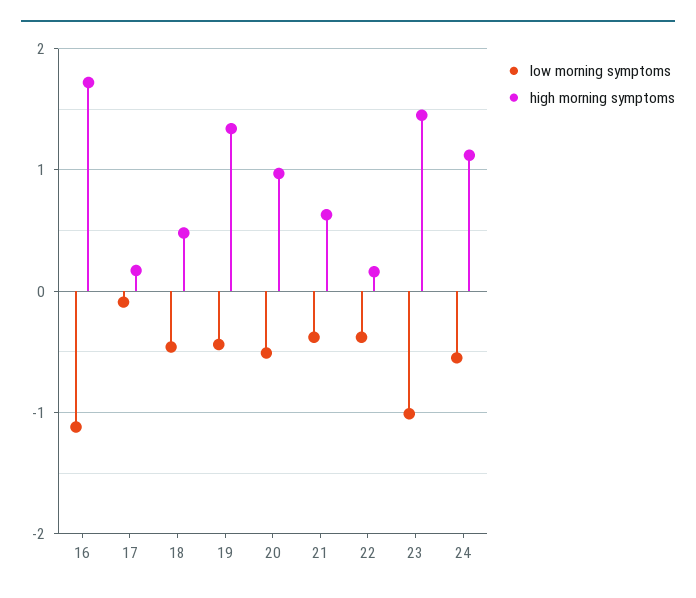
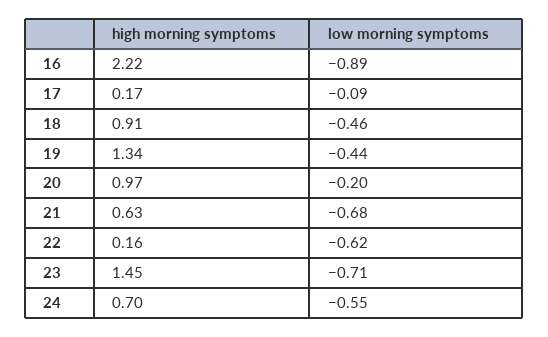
low morning symptoms, 16: -1.1 -> -0.89
high morning symptoms, 16: 1.7 -> 2.22
high morning symptoms, 18: 0.5 -> 0.91
low morning symptoms, 20: -0.5 -> -0.2
low morning symptoms, 21: -0.4 -> -0.68
low morning symptoms, 22: -0.4 -> -0.62
low morning symptoms, 23: -1 -> -0.71
high morning symptoms, 24: 1.1 -> 0.7

